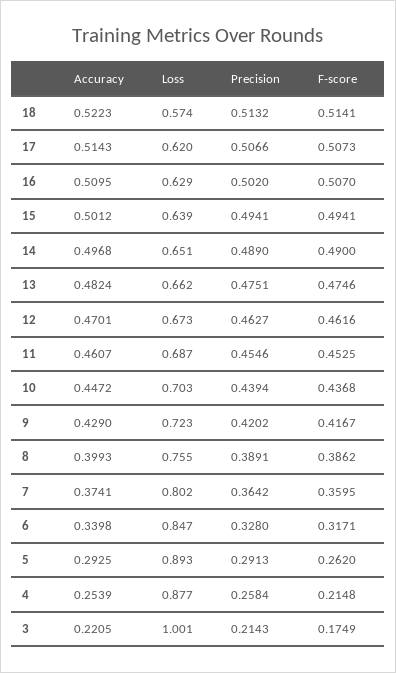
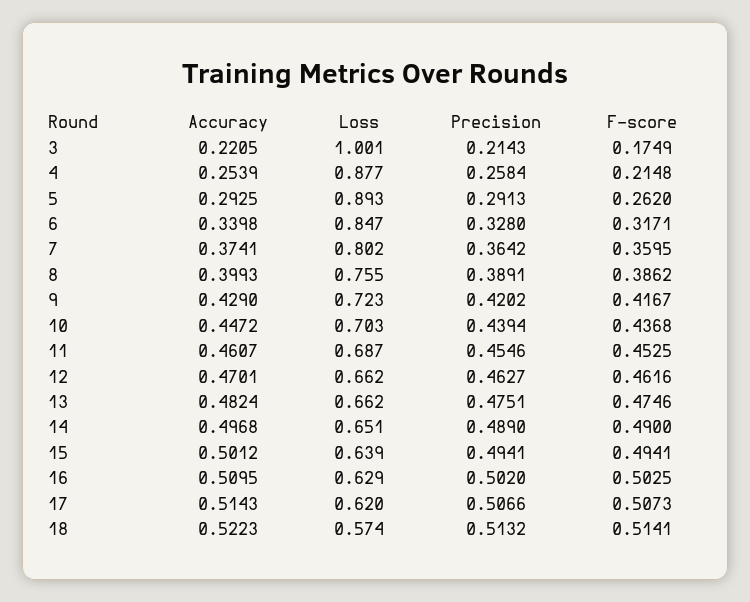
F-score, 16: 0.507 -> 0.5025
Loss, 12: 0.673 -> 0.662

